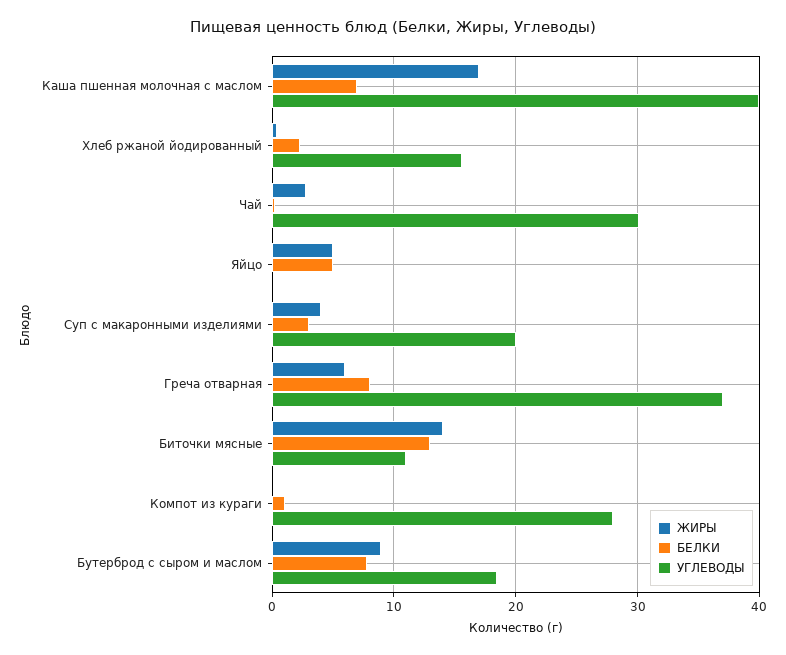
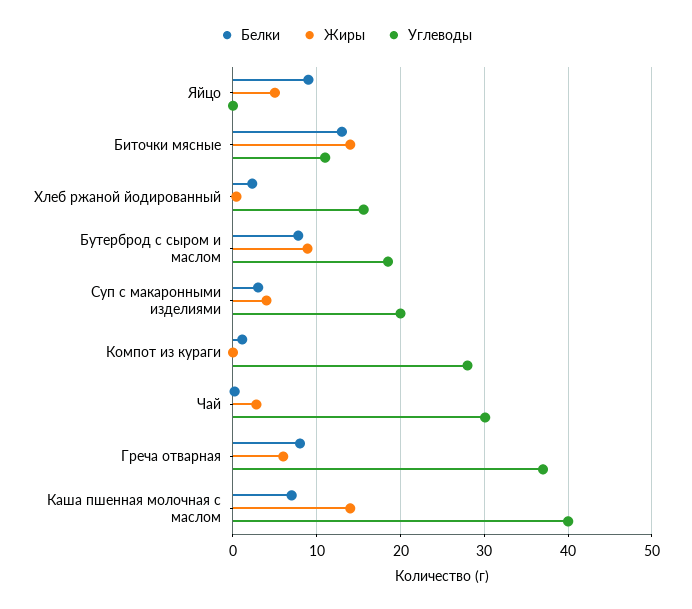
ЖИРЫ, Каша пшенная молочная с маслом: 17 -> 14
БЕЛКИ, Яйцо: 5 -> 9

